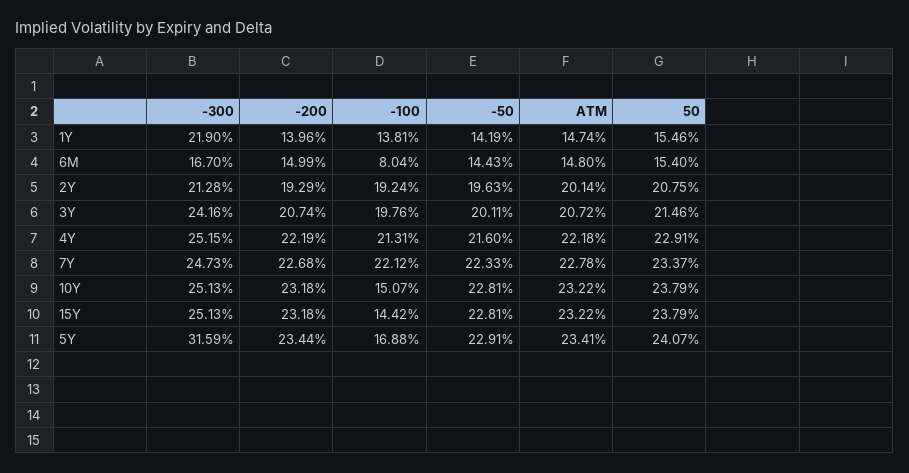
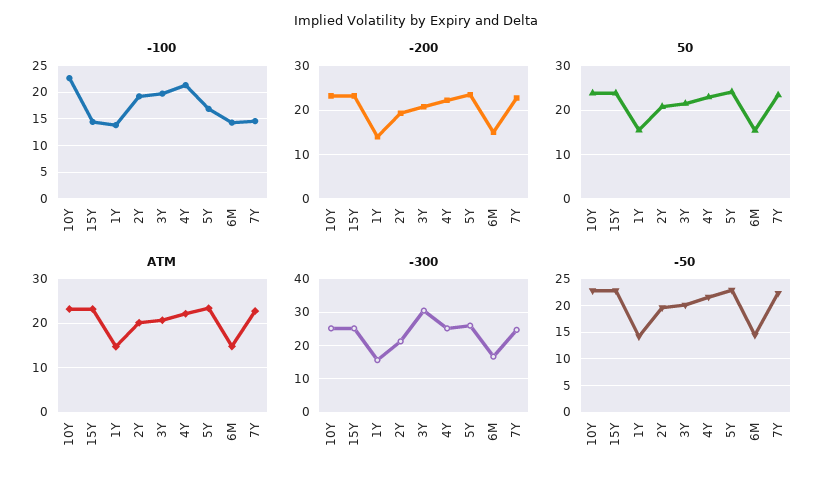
-300, 1Y: 21.9 -> 16
-100, 6M: 8.04 -> 15
-300, 3Y: 24.16 -> 30
-100, 7Y: 22.12 -> 15
-100, 10Y: 15.07 -> 22.5
-300, 5Y: 31.59 -> 26

